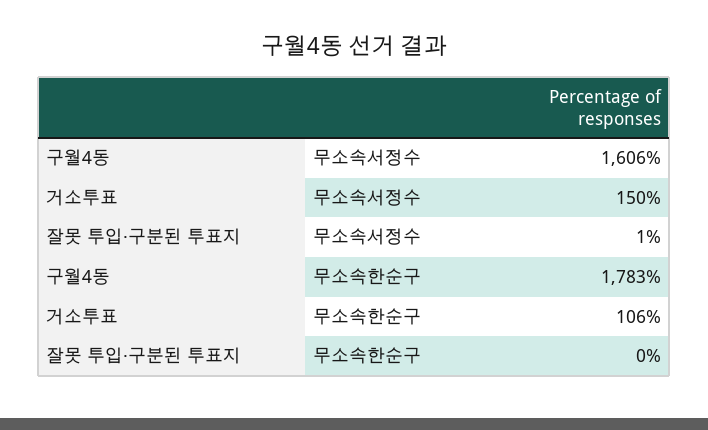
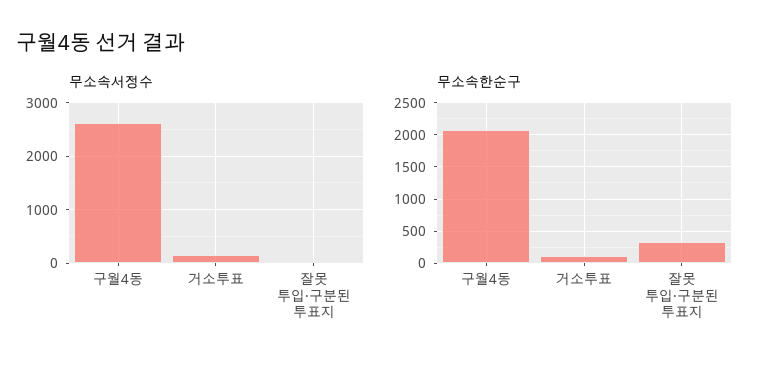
무소속서정수, 구월4동: 1606 -> 2600
무소속한순구, 구월4동: 1783 -> 2100
무소속한순구, 잘못 투입·구분된 투표지: 0 -> 300

